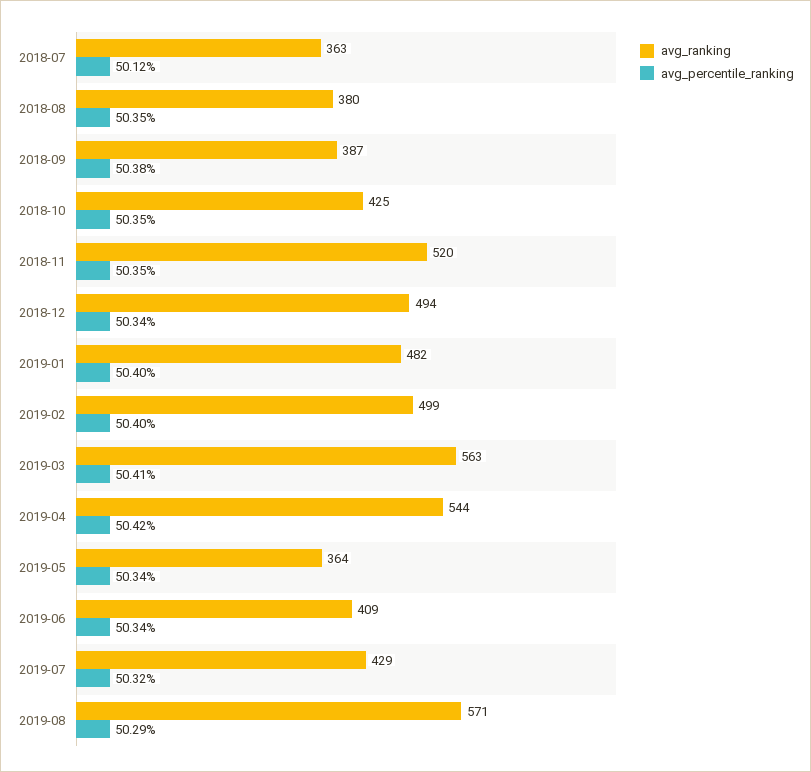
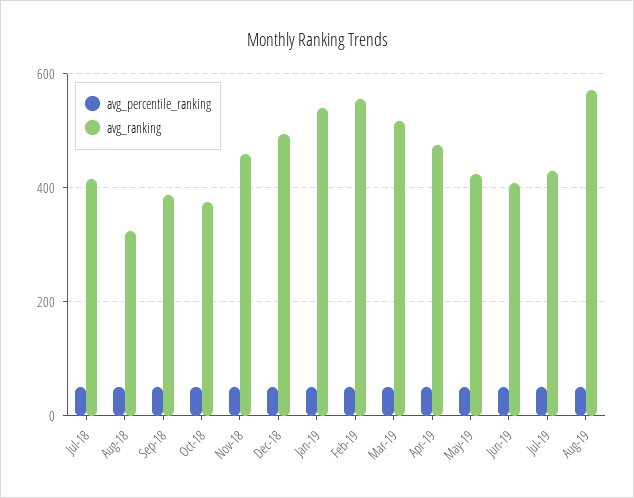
avg_ranking, 2018-07: 363 -> 420
avg_ranking, 2018-08: 380 -> 320
avg_ranking, 2018-10: 425 -> 380
avg_ranking, 2018-11: 520 -> 460
avg_ranking, 2019-01: 482 -> 540
avg_ranking, 2019-02: 499 -> 560
avg_ranking, 2019-03: 563 -> 520
avg_ranking, 2019-04: 544 -> 480
avg_ranking, 2019-05: 364 -> 420

